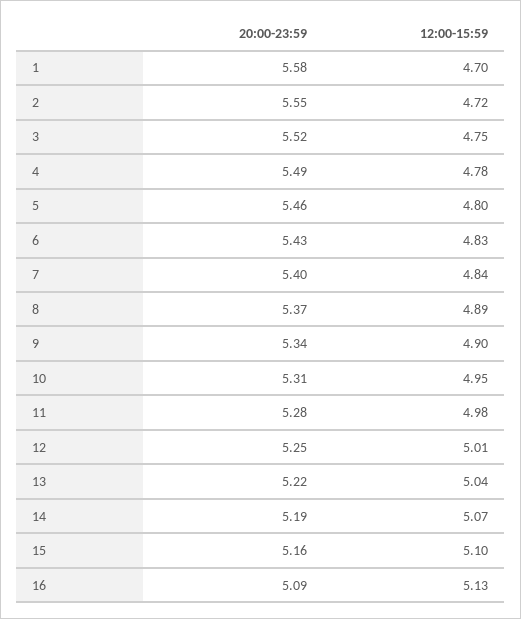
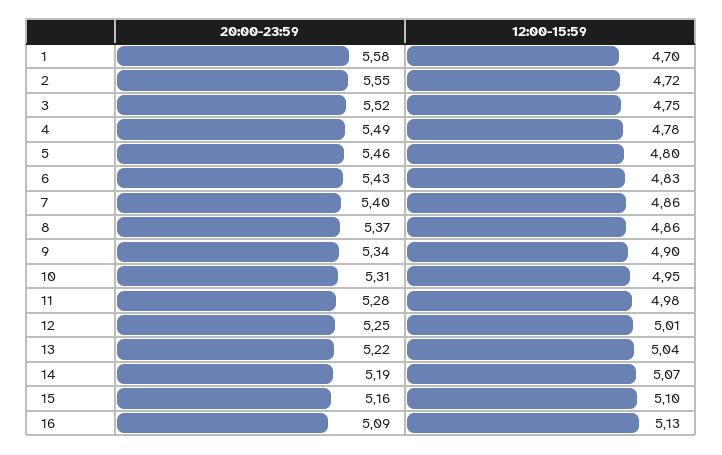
12:00-15:59, 7: 4.84 -> 4.86
12:00-15:59, 8: 4.89 -> 4.86

